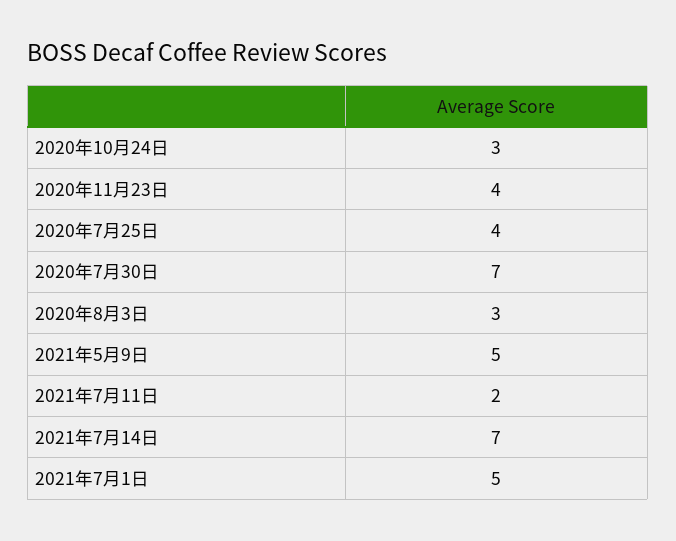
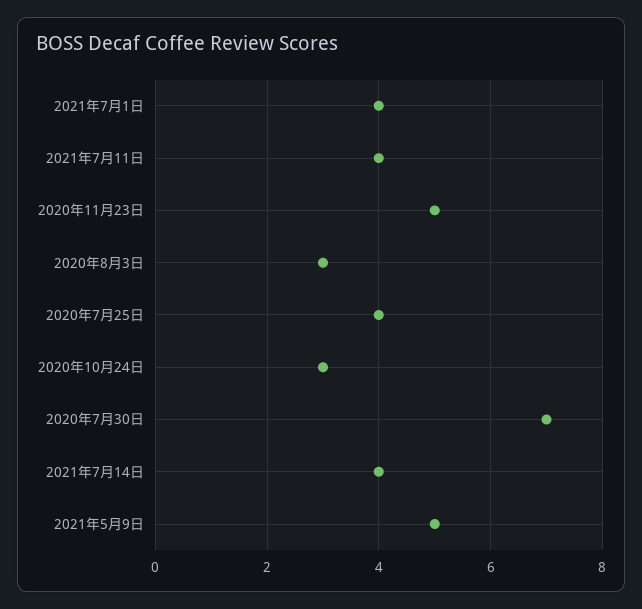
2020年11月23日: 4 -> 5
2021年7月11日: 2 -> 4
2021年7月14日: 7 -> 4
2021年7月1日: 5 -> 4

